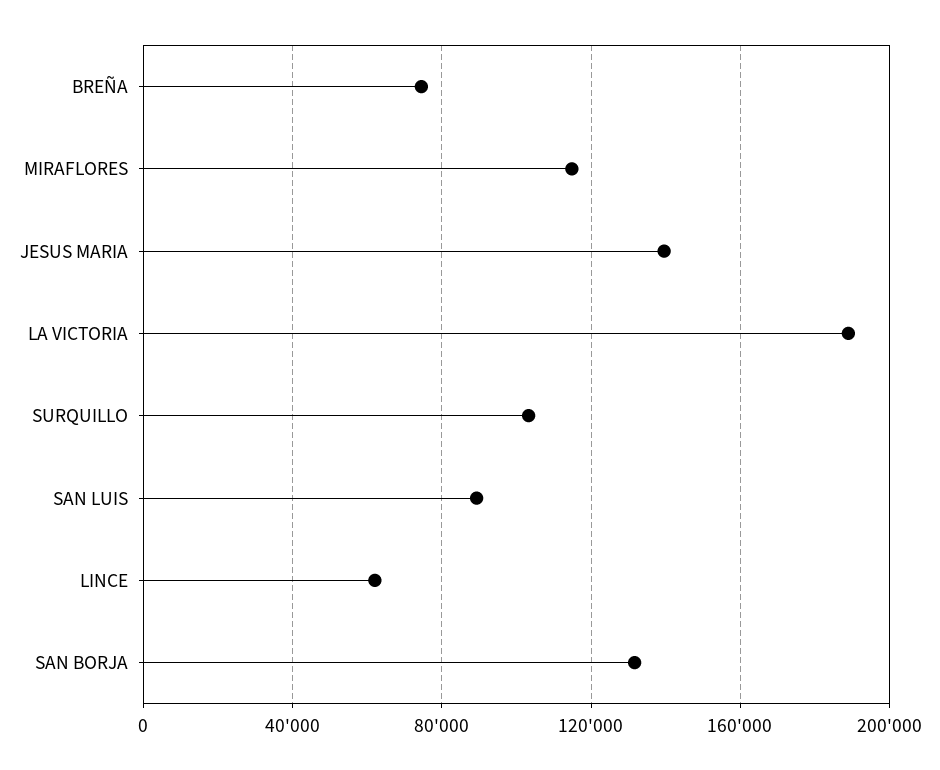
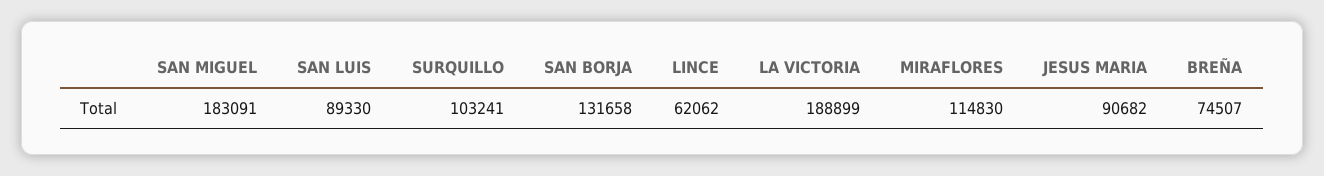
JESUS MARIA: 140000 -> 90682
SAN MIGUEL: none -> 183091

